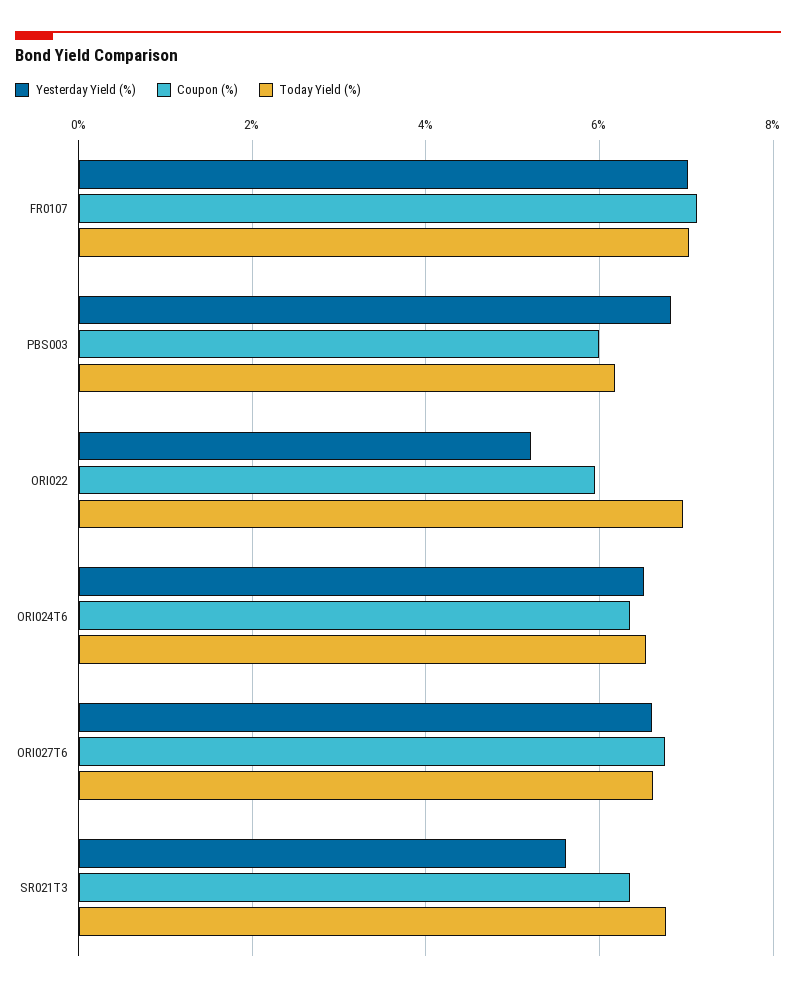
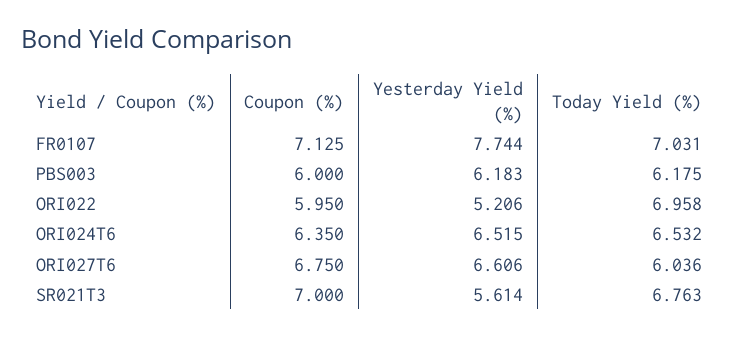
Yesterday Yield (%), FR0107: 7 -> 7.744
Yesterday Yield (%), PBS003: 6.8 -> 6.183
Today Yield (%), ORI027T6: 6.6 -> 6.036
Coupon (%), SR021T3: 6.4 -> 7

